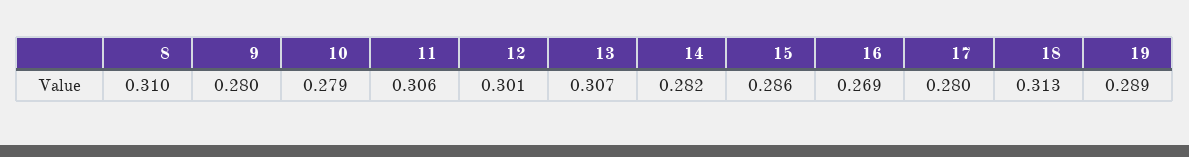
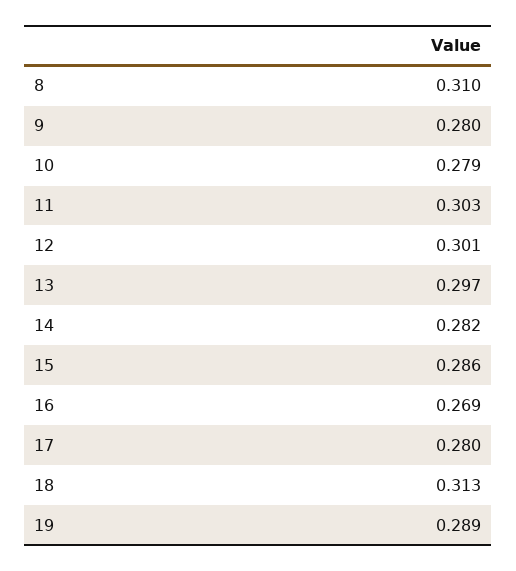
11: 0.306 -> 0.303
13: 0.307 -> 0.297

